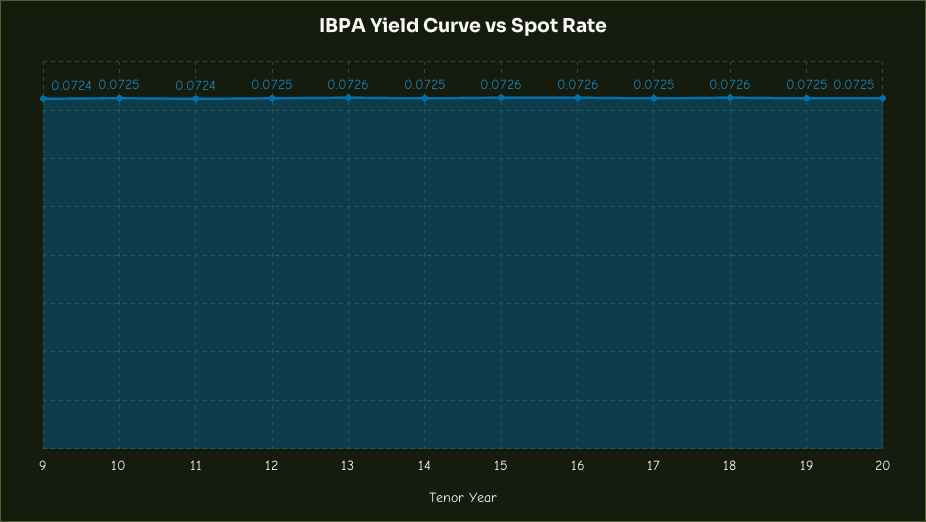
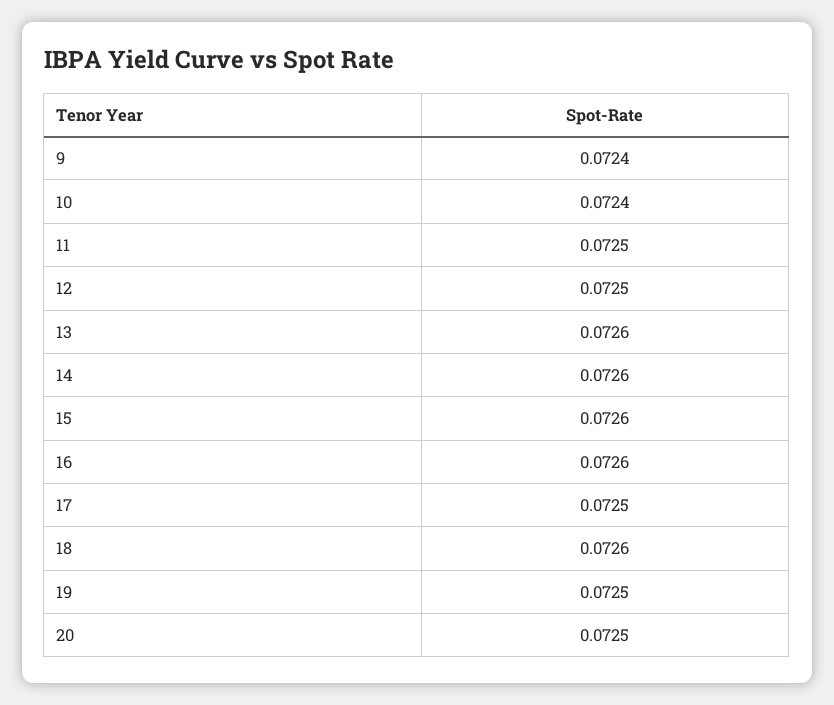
10: 0.0725 -> 0.0724
11: 0.0724 -> 0.0725
14: 0.0725 -> 0.0726

